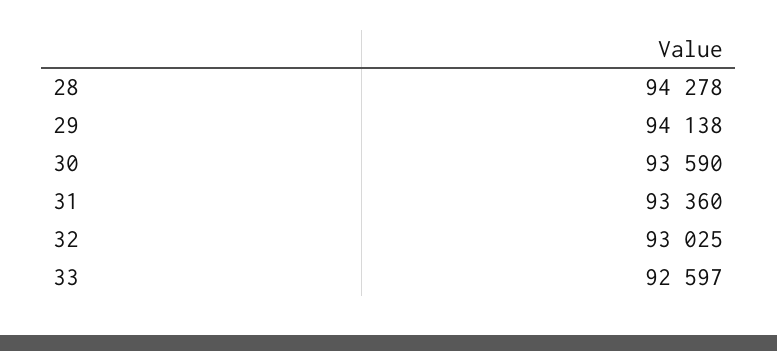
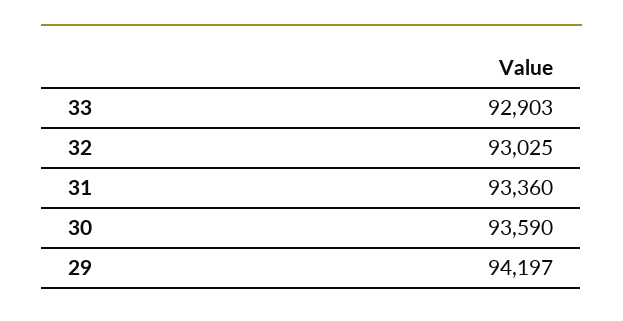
28: 94278 -> none
29: 94138 -> 94197
33: 92597 -> 92903

